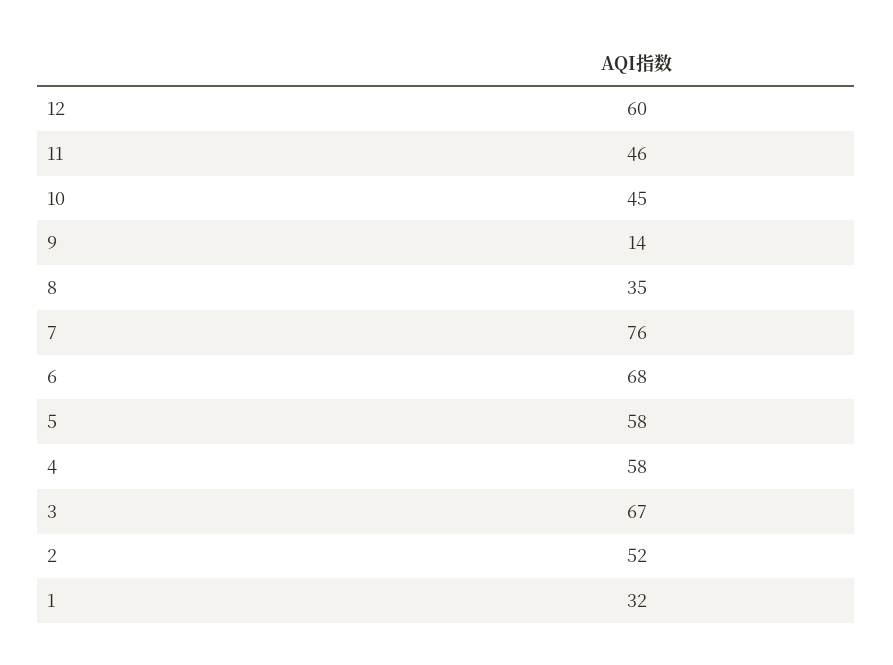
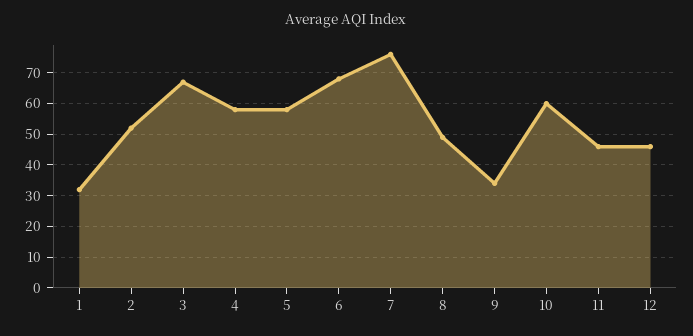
12: 60 -> 45
10: 45 -> 60
9: 14 -> 35
8: 35 -> 50

